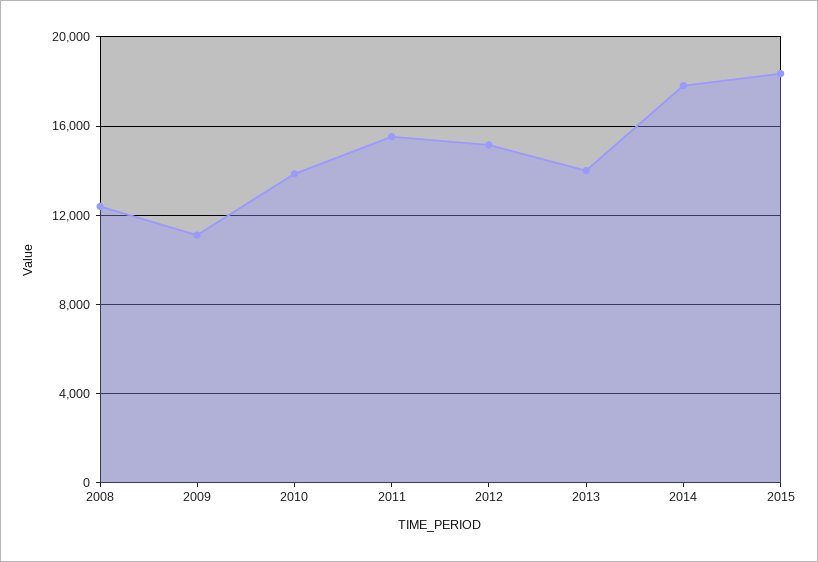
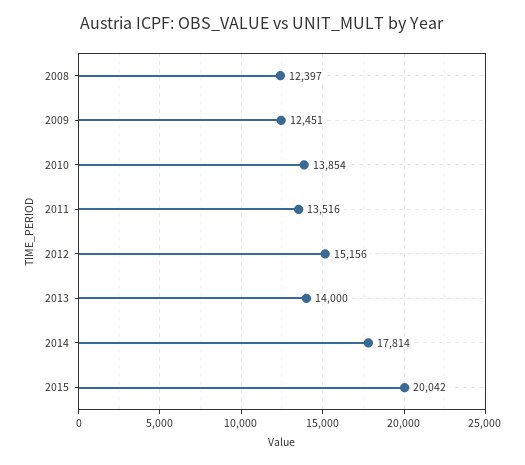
2009: 11000 -> 12451
2011: 15500 -> 13516
2015: 18500 -> 20042

